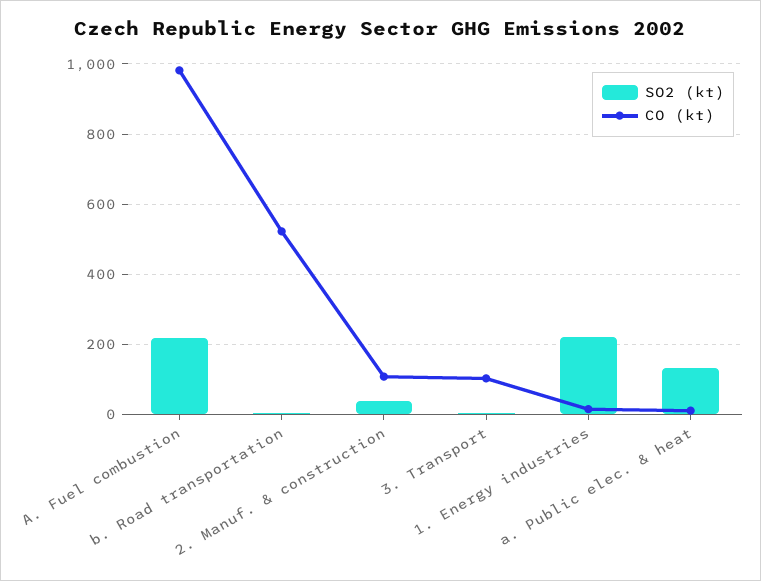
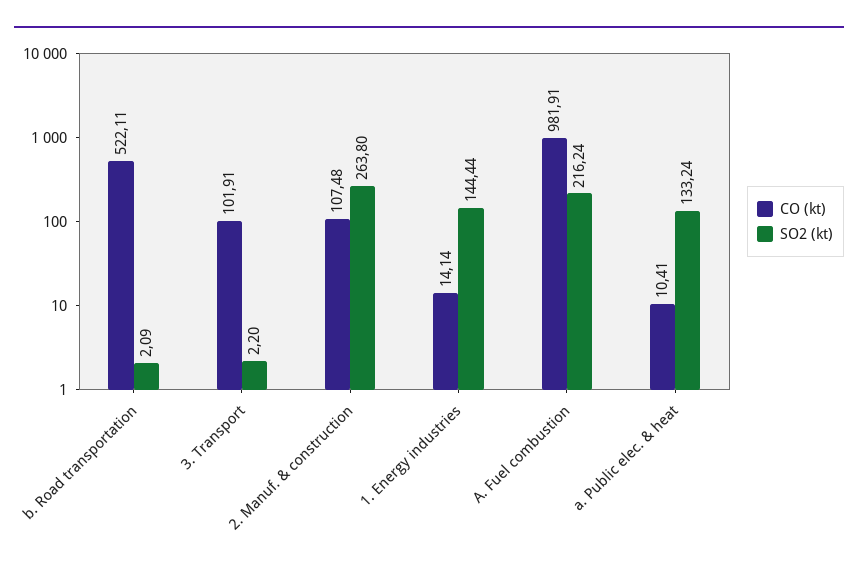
SO2 (kt), 2. Manuf. & construction: 40 -> 263.8
SO2 (kt), 1. Energy industries: 220 -> 144.44

